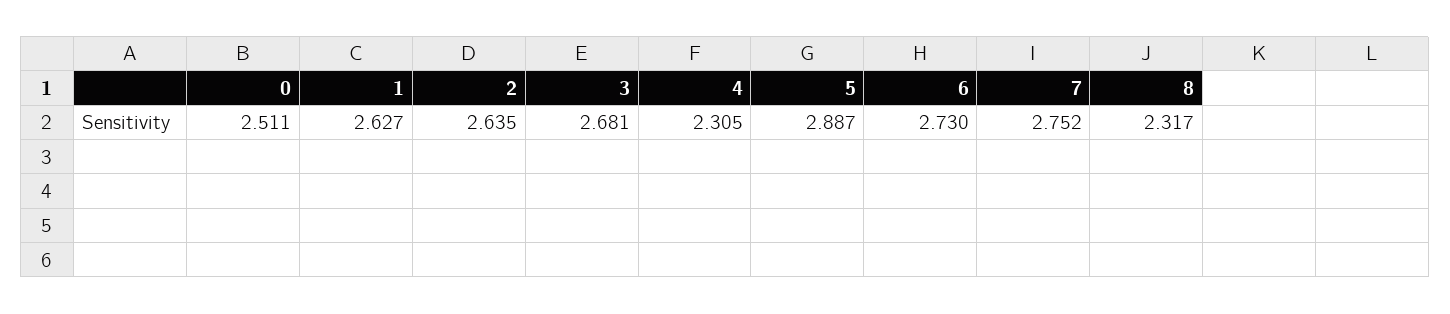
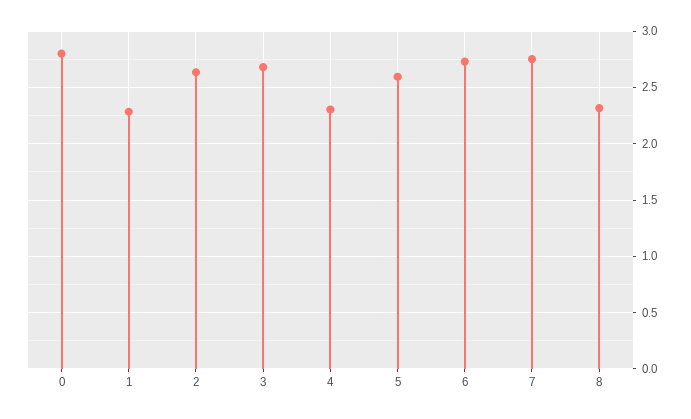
0: 2.511 -> 2.8
1: 2.627 -> 2.3
5: 2.887 -> 2.6

